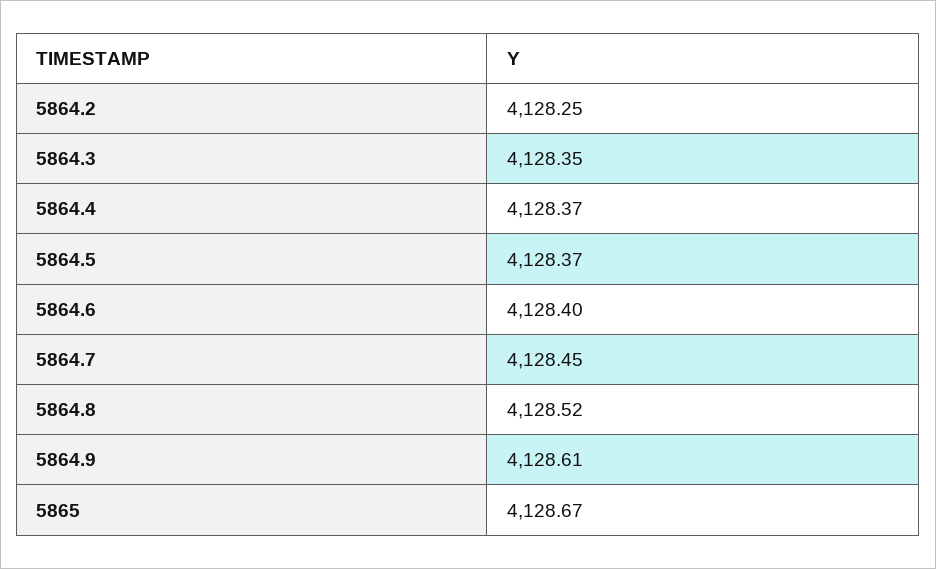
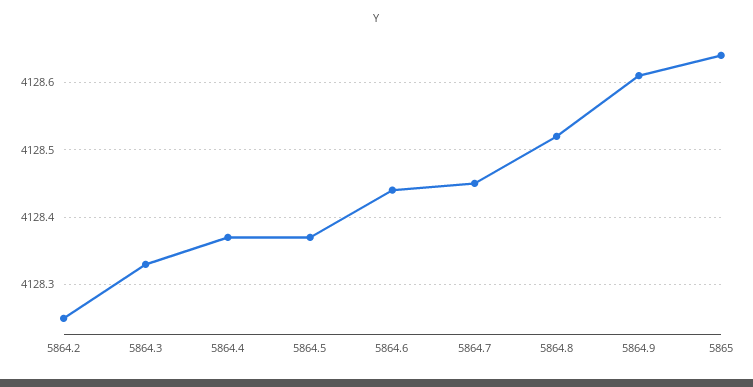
5864.3: 4128.35 -> 4128.33
5864.6: 4128.4 -> 4128.44
5865: 4128.67 -> 4128.64

